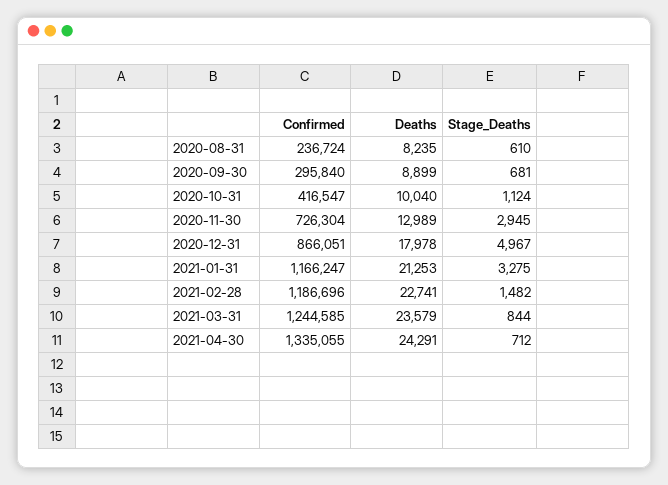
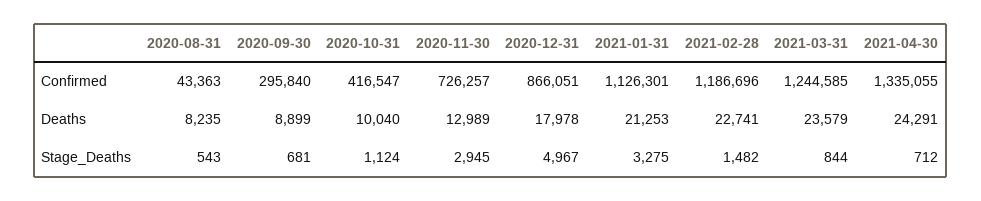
Confirmed, 2020-08-31: 236724 -> 43363
Stage_Deaths, 2020-08-31: 610 -> 543
Confirmed, 2020-11-30: 726304 -> 726257
Confirmed, 2021-01-31: 1166247 -> 1126301

